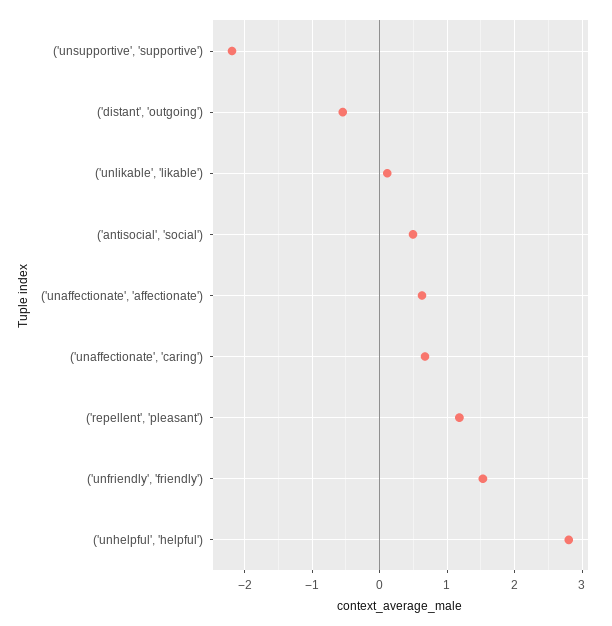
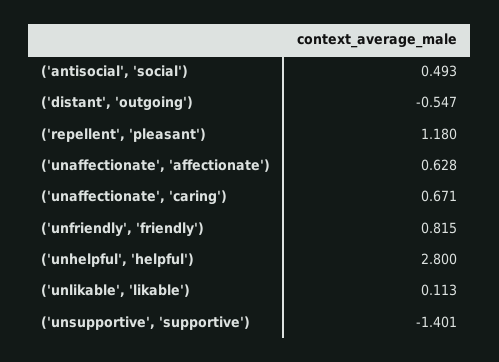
('unsupportive', 'supportive'): -2.2 -> -1.401
('unfriendly', 'friendly'): 1.5 -> 0.815

